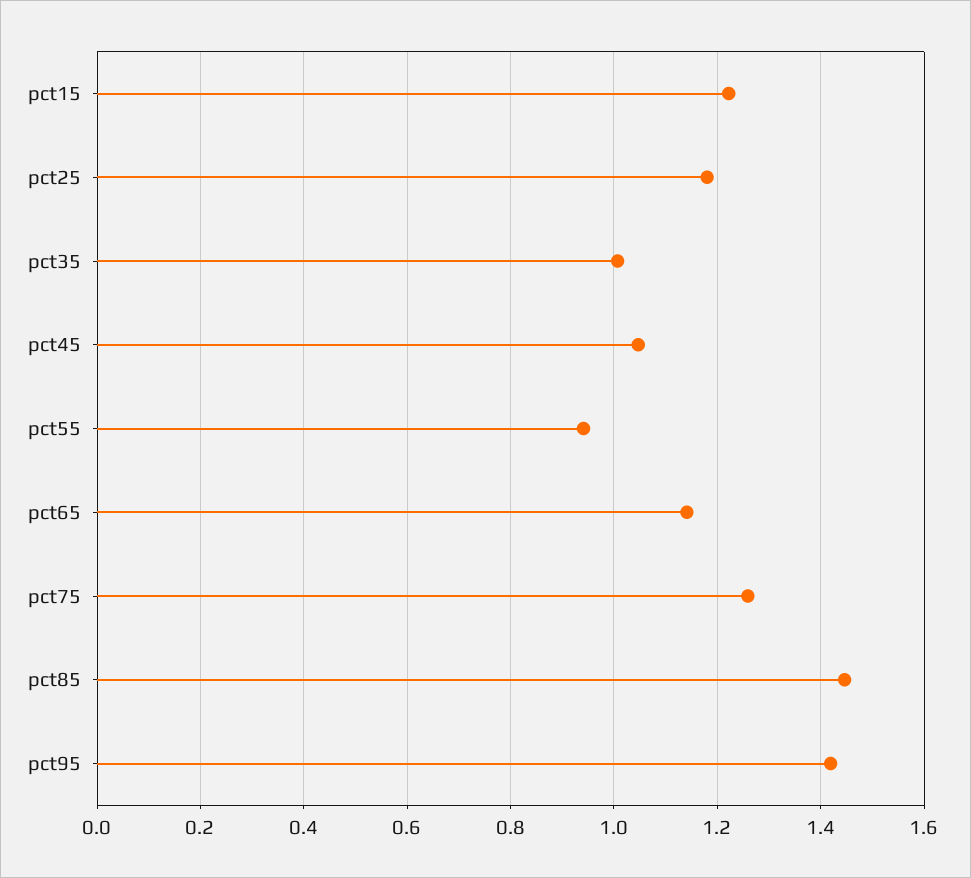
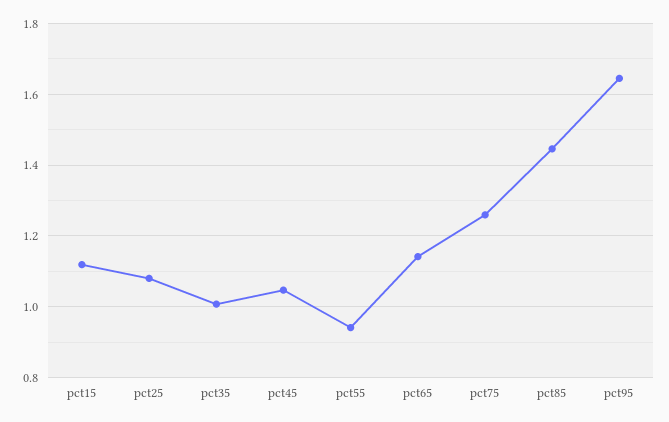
pct15: 1.22 -> 1.12
pct25: 1.18 -> 1.08
pct95: 1.42 -> 1.64

